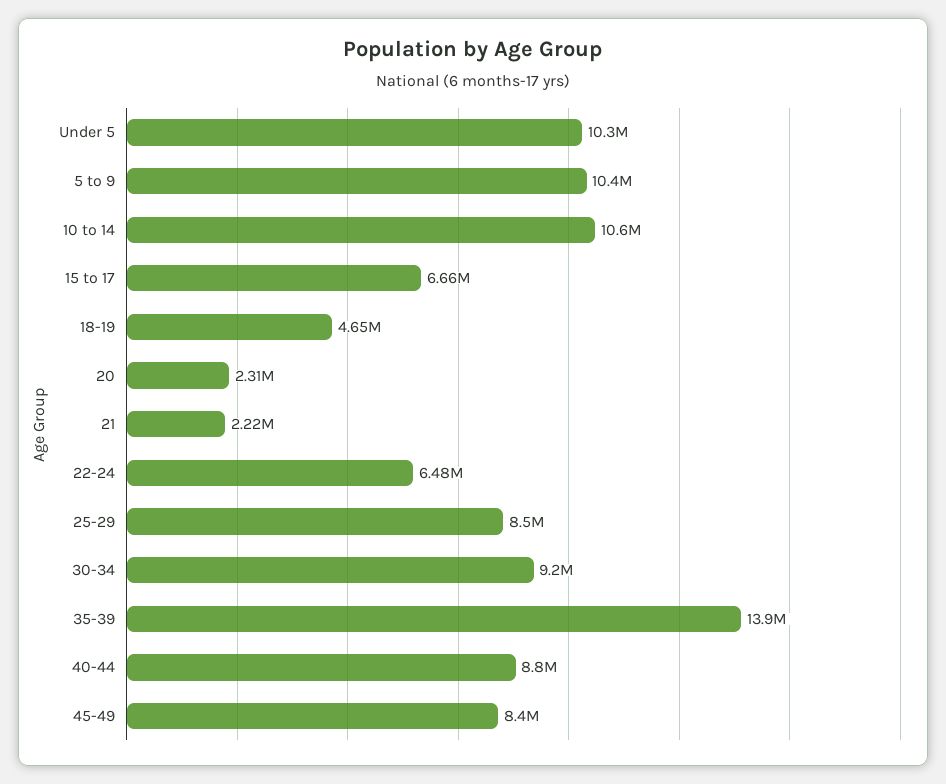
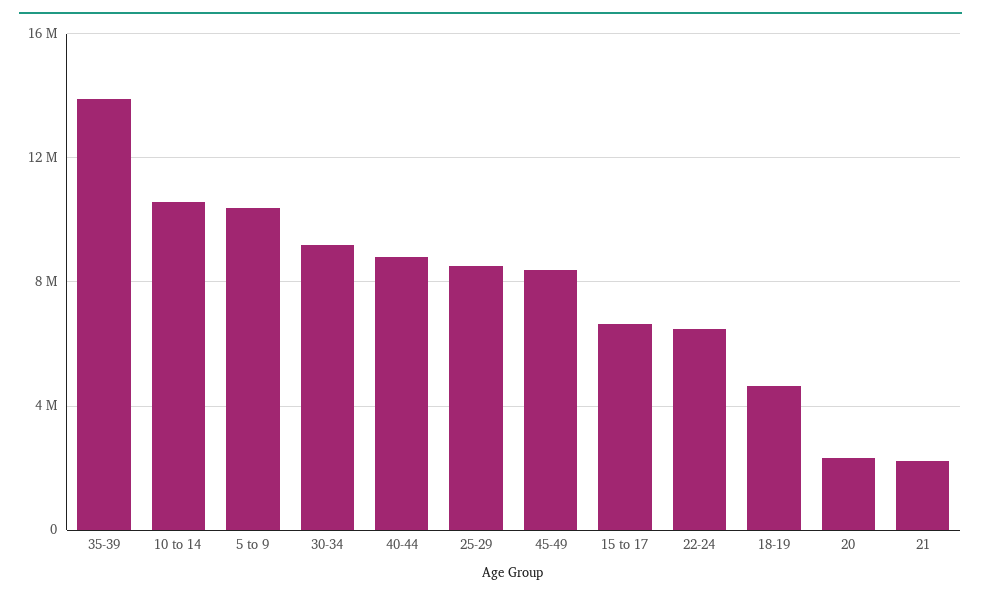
Under 5: 10300000 -> none

